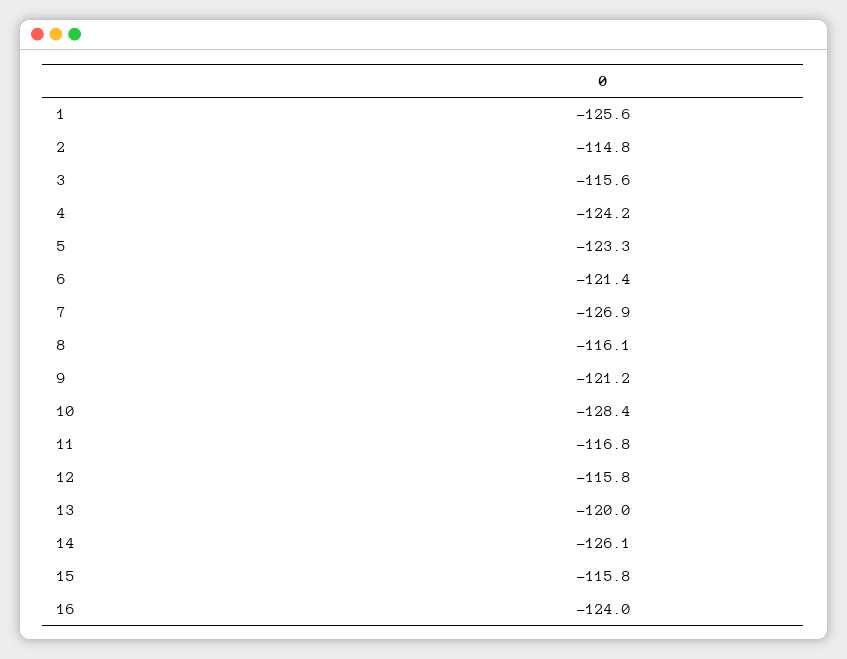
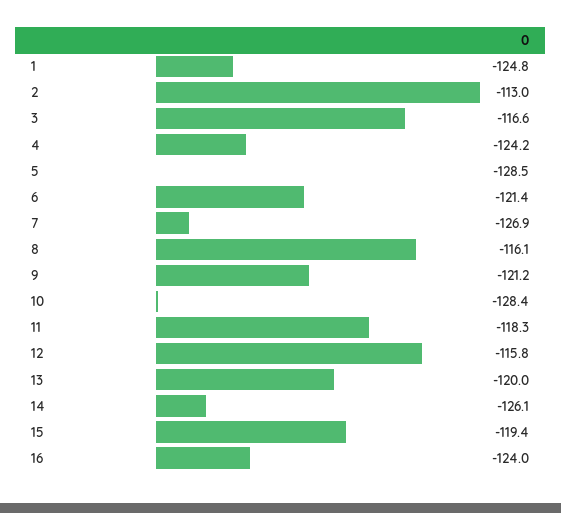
1: -125.6 -> -124.8
2: -114.8 -> -113
3: -115.6 -> -116.6
5: -123.3 -> -128.5
11: -116.8 -> -118.3
15: -115.8 -> -119.4

